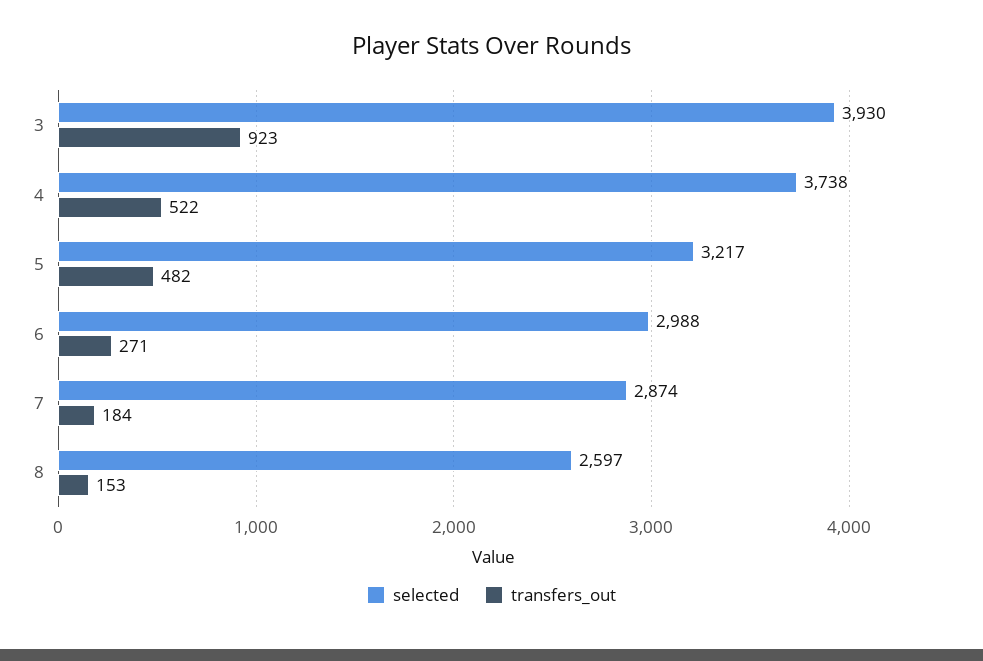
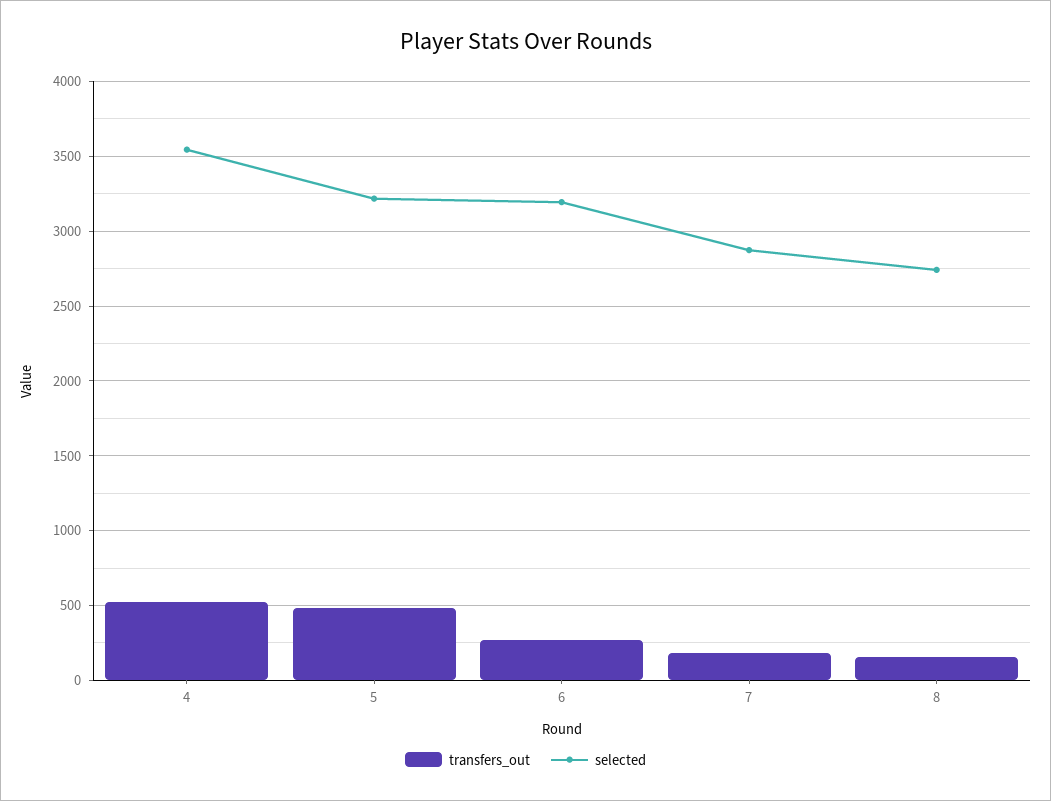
selected, 3: 3930 -> none
transfers_out, 3: 923 -> none
selected, 4: 3738 -> 3550
selected, 6: 2988 -> 3200
selected, 8: 2597 -> 2750

